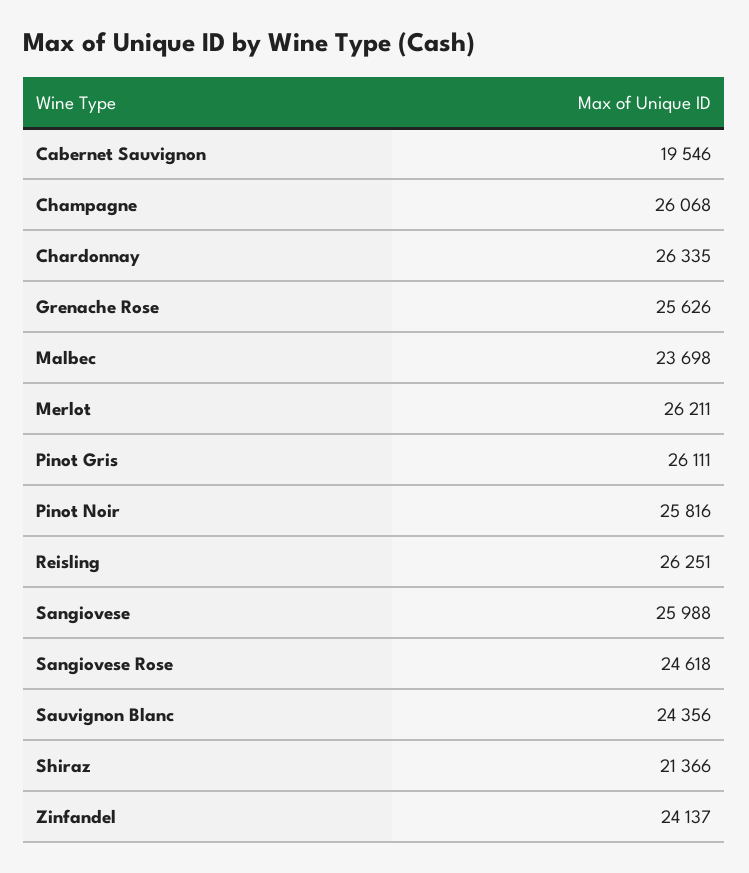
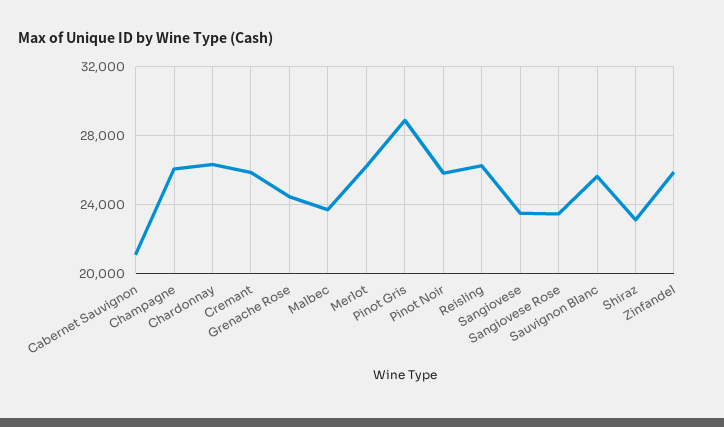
Cabernet Sauvignon: 19546 -> 21000
Grenache Rose: 25626 -> 24500
Pinot Gris: 26111 -> 29000
Sangiovese: 25988 -> 23500
Sangiovese Rose: 24618 -> 23500
Sauvignon Blanc: 24356 -> 25500
Shiraz: 21366 -> 23000
Zinfandel: 24137 -> 26000
Cremant: none -> 26000

